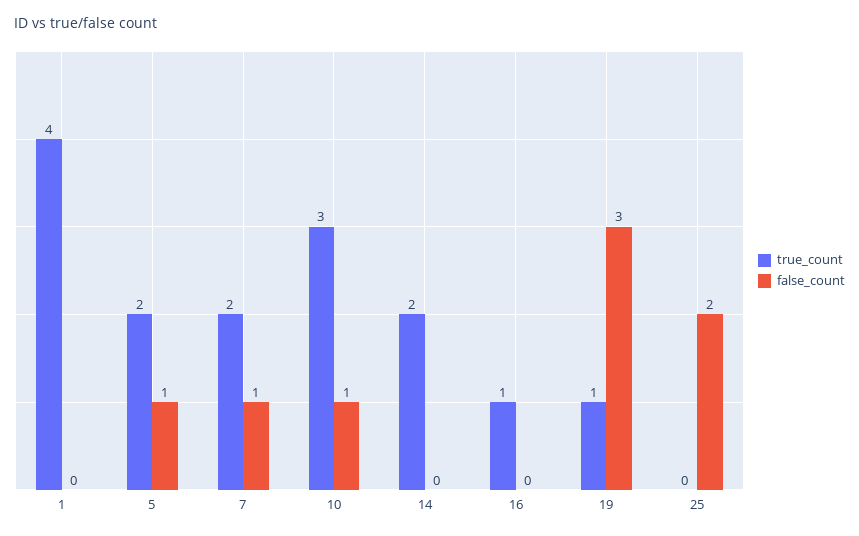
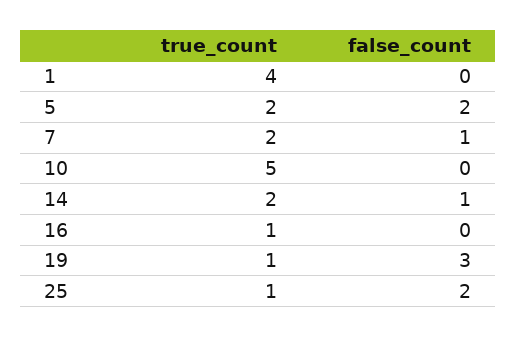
false_count, 5: 1 -> 2
true_count, 10: 3 -> 5
false_count, 10: 1 -> 0
false_count, 14: 0 -> 1
true_count, 25: 0 -> 1

